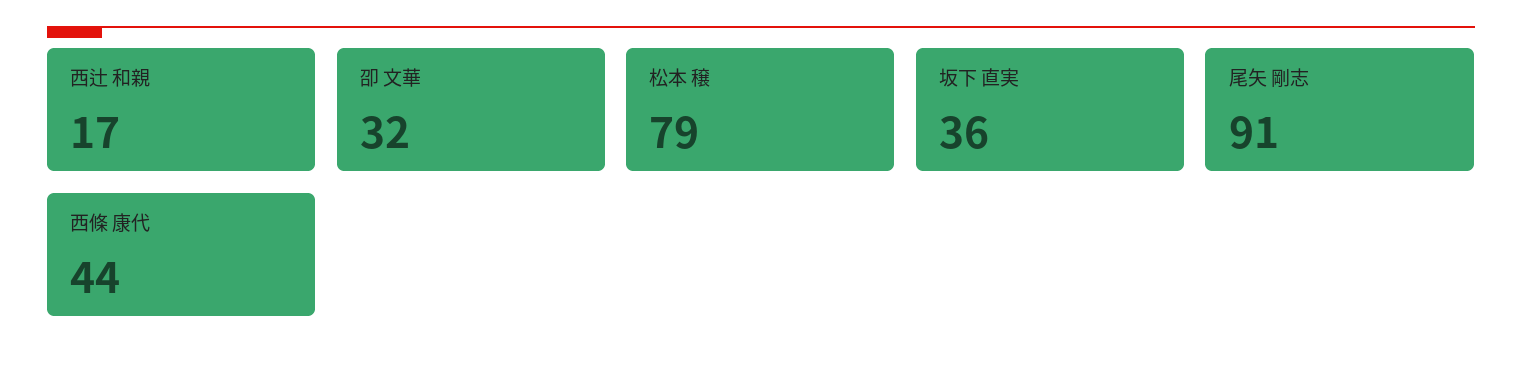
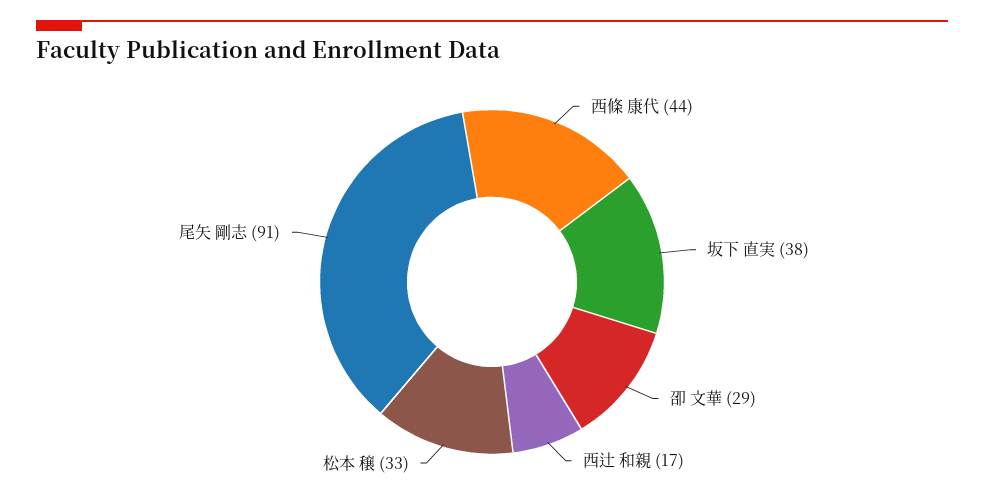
卲 文華: 32 -> 29
松本 穣: 79 -> 33
坂下 直実: 36 -> 38

